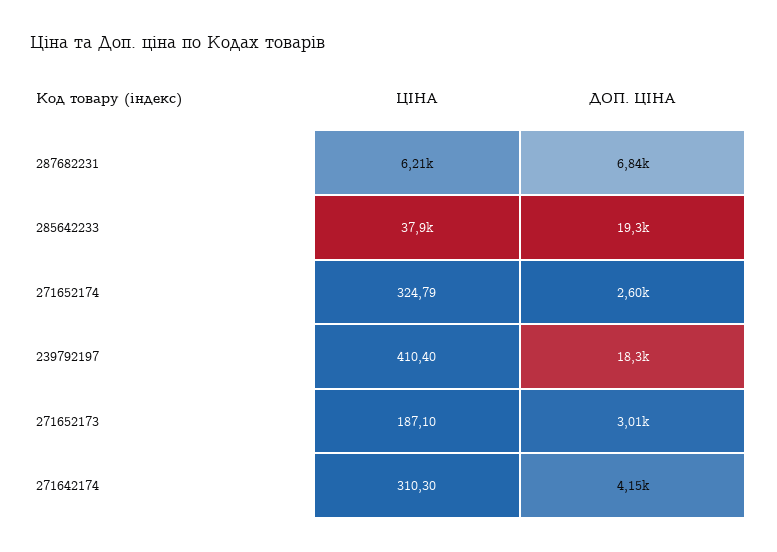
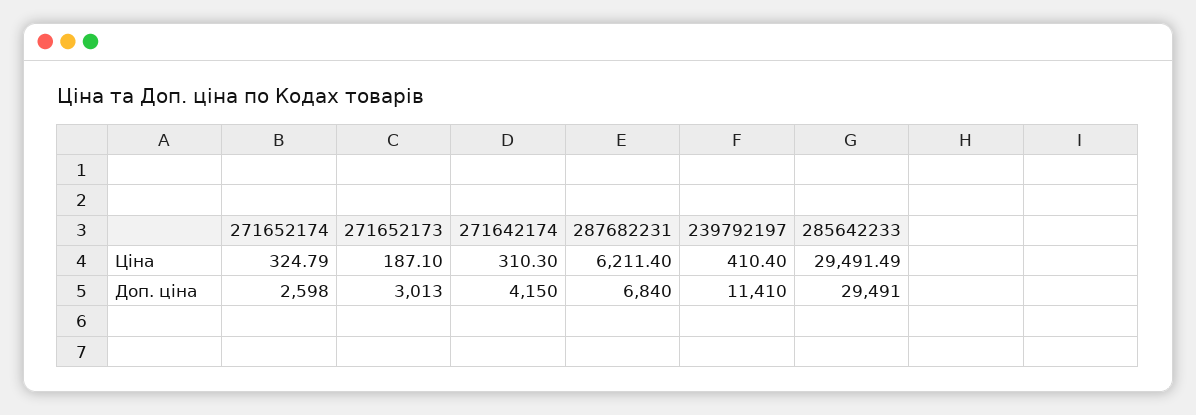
ЦІНА, 285642233: 37900 -> 29491.49
ДОП. ЦІНА, 285642233: 19300 -> 29491
ДОП. ЦІНА, 239792197: 18300 -> 11410

